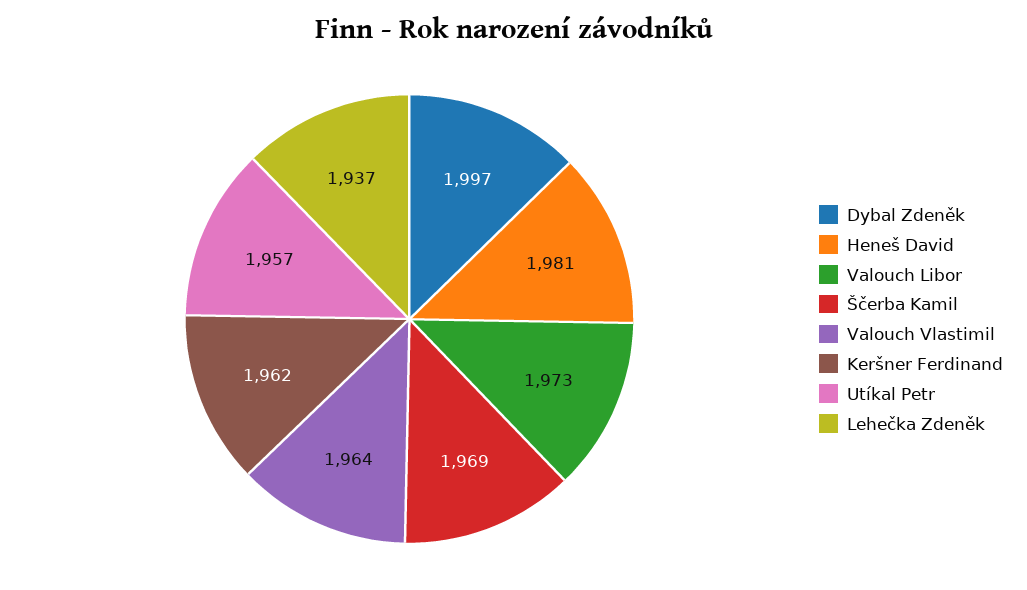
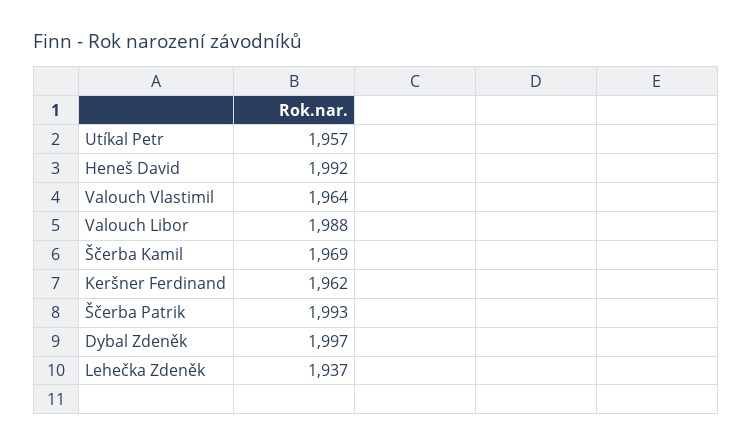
Heneš David: 1981 -> 1992
Valouch Libor: 1973 -> 1988
Ščerba Patrik: none -> 1993

